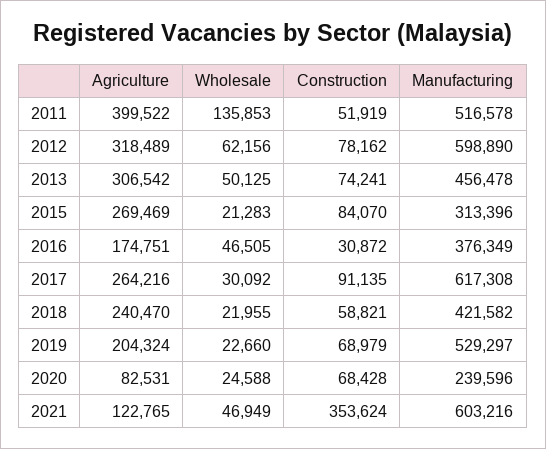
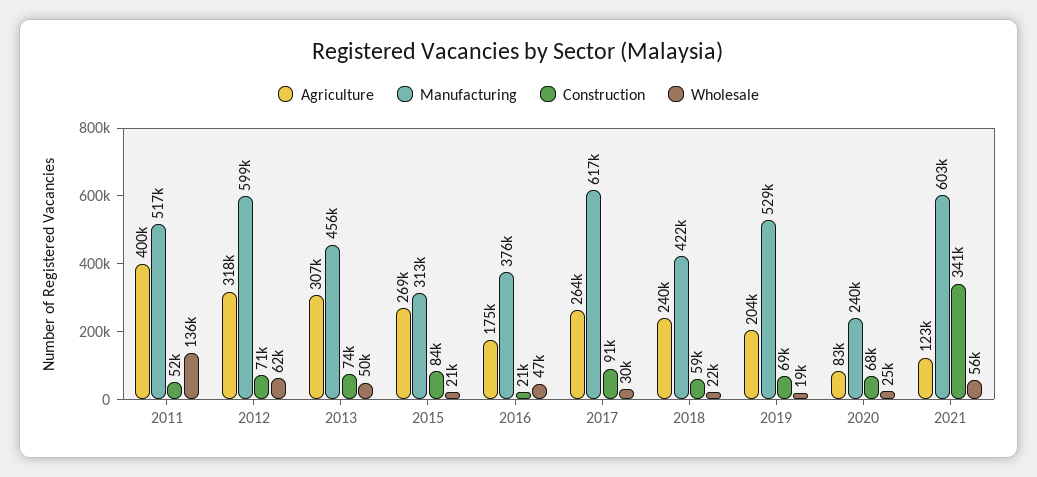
Construction, 2012: 78162 -> 71000
Construction, 2016: 30872 -> 21000
Wholesale, 2019: 22660 -> 19000
Wholesale, 2021: 46949 -> 56000
Construction, 2021: 353624 -> 341000

